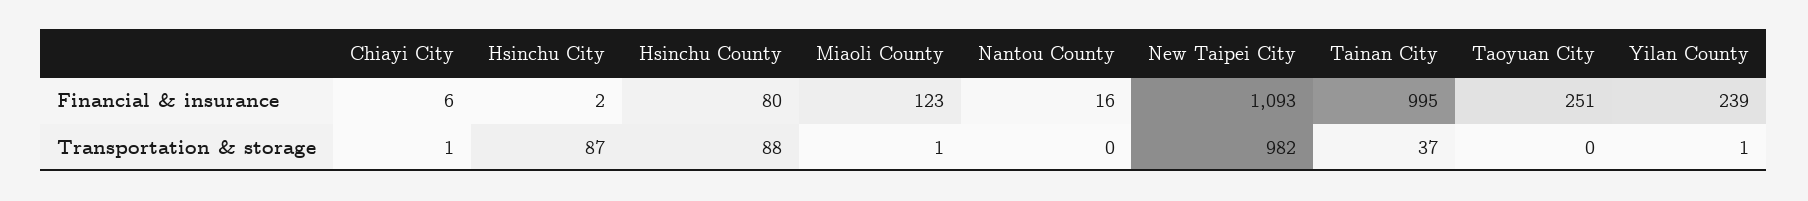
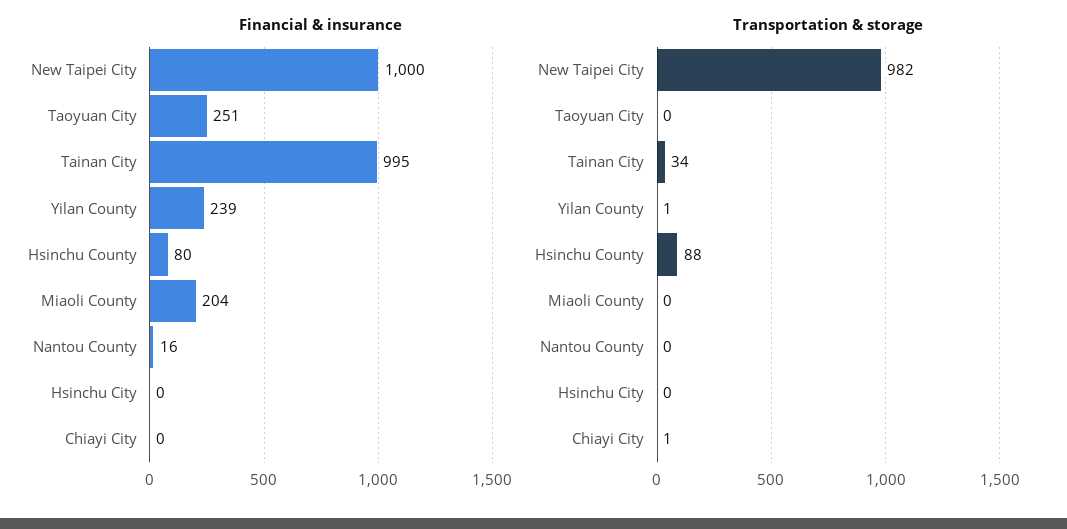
Financial & insurance, Chiayi City: 6 -> 0
Financial & insurance, Hsinchu City: 2 -> 0
Financial & insurance, Miaoli County: 123 -> 204
Financial & insurance, New Taipei City: 1093 -> 1000
Transportation & storage, Hsinchu City: 87 -> 0
Transportation & storage, Miaoli County: 1 -> 0
Transportation & storage, Tainan City: 37 -> 34

